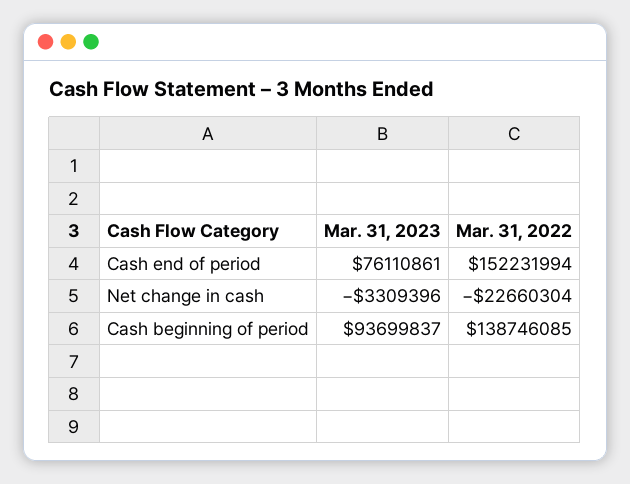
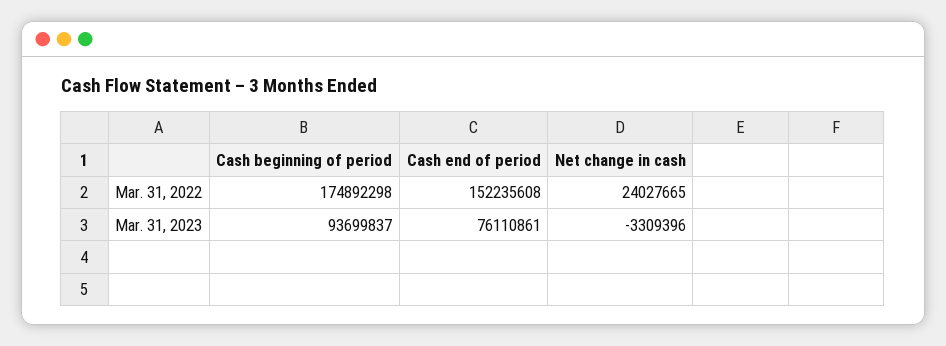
Mar. 31, 2022, Cash end of period: 152231994 -> 152235608
Mar. 31, 2022, Net change in cash: -22660304 -> 24027665
Mar. 31, 2022, Cash beginning of period: 138746085 -> 174892298

